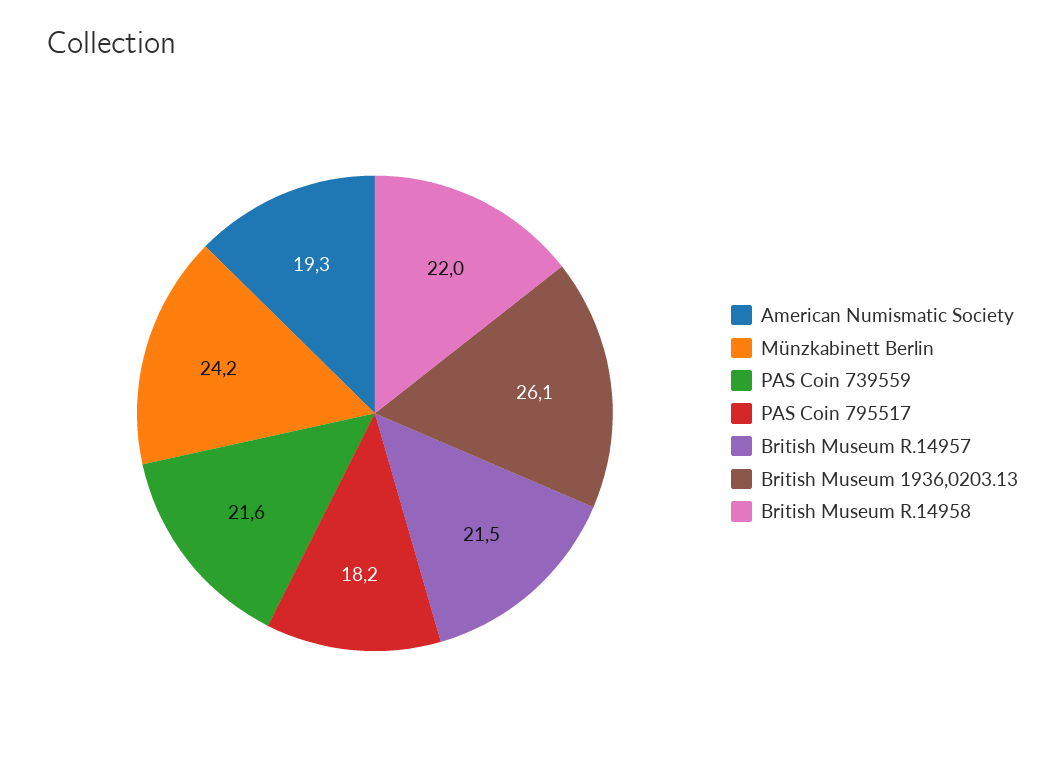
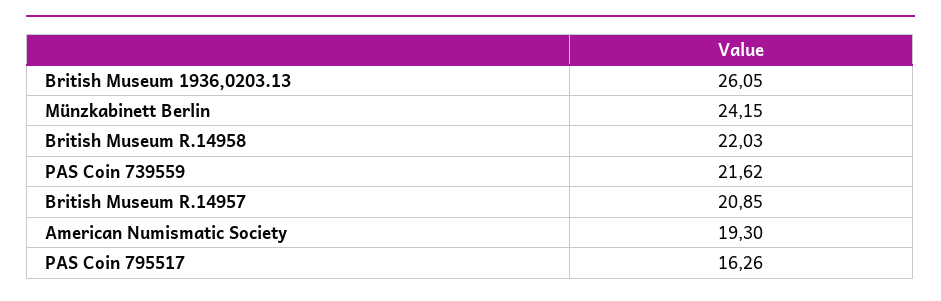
PAS Coin 795517: 18.2 -> 16.26
British Museum R.14957: 21.5 -> 20.85

